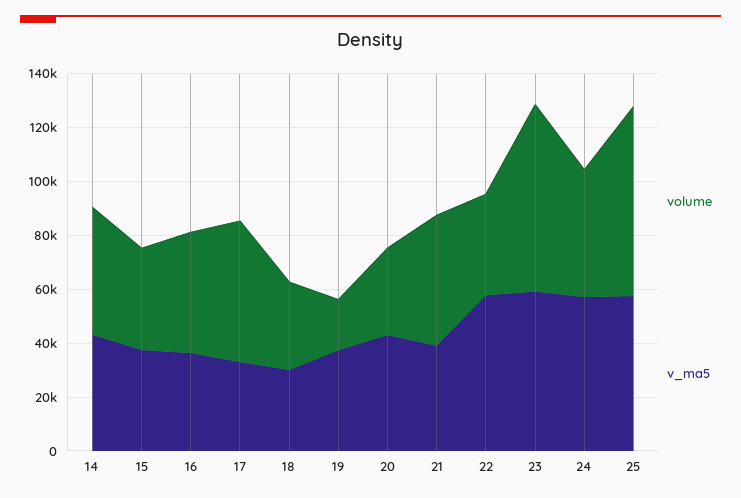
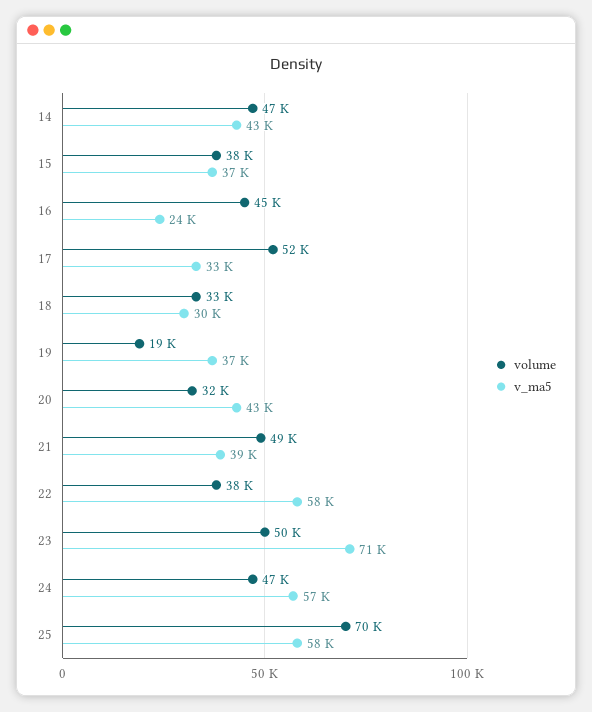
v_ma5, 16: 35000 -> 24000
volume, 23: 70000 -> 50000
v_ma5, 23: 60000 -> 71000

